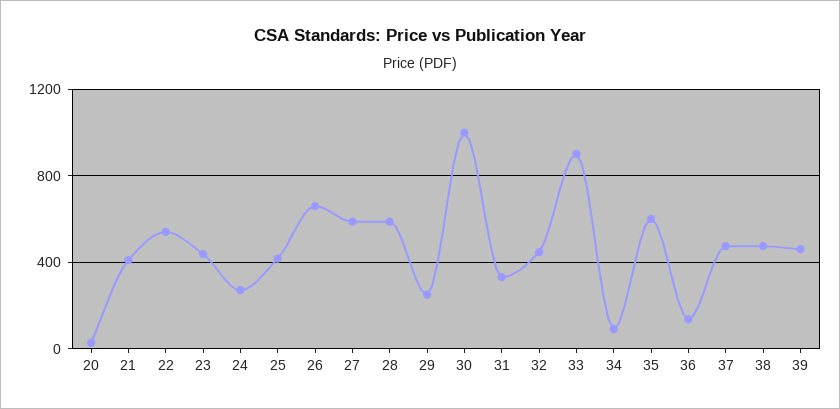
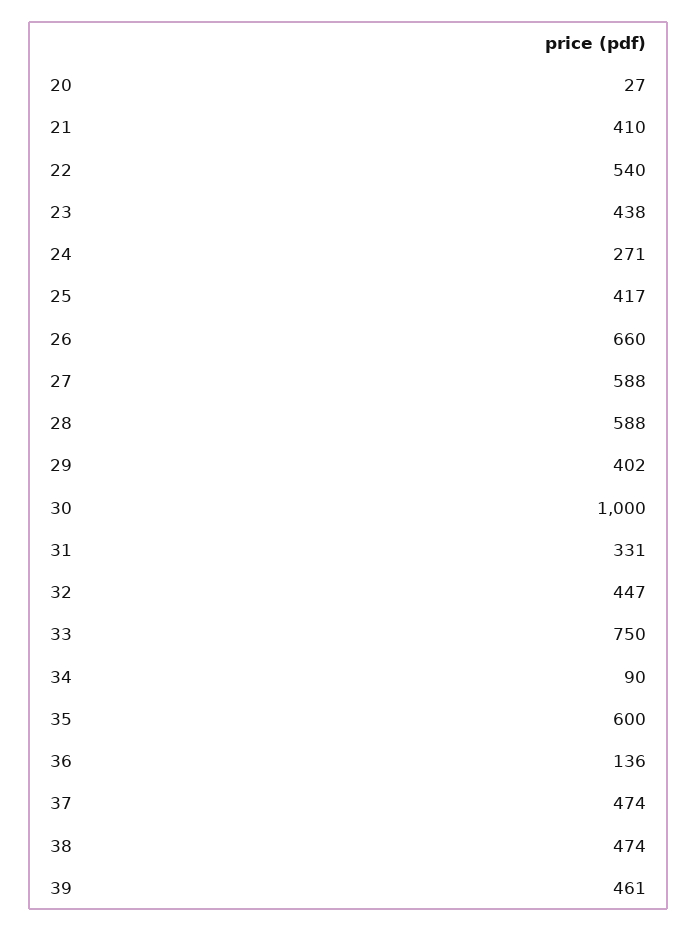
29: 250 -> 402
33: 900 -> 750

